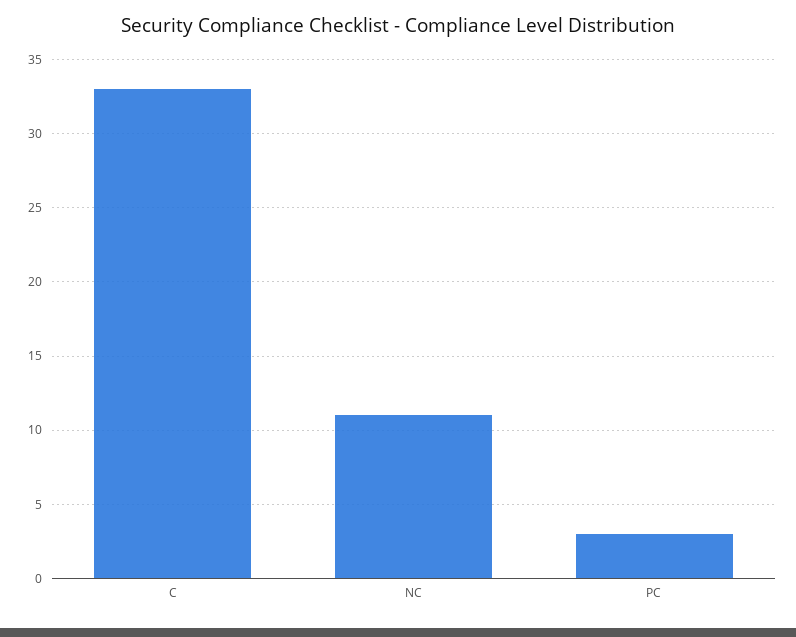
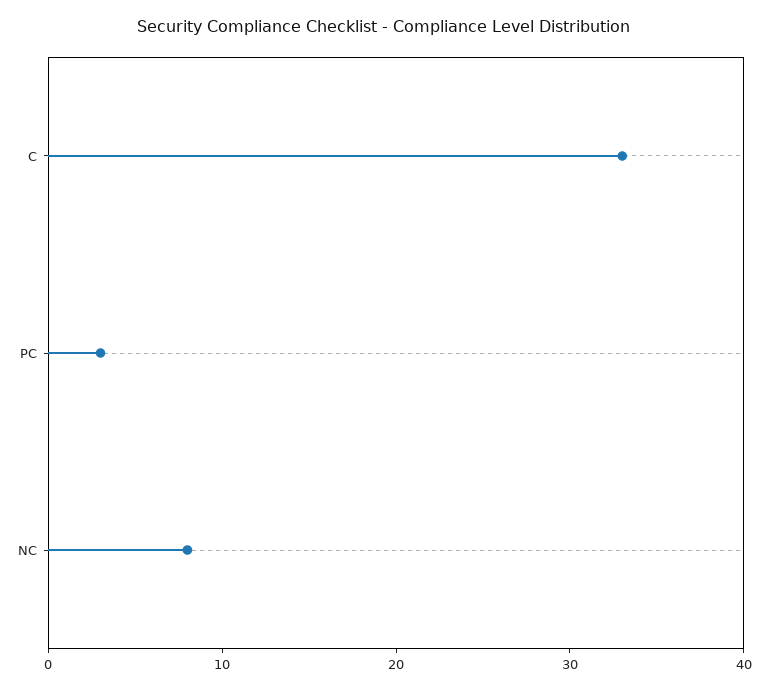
NC: 11 -> 8

